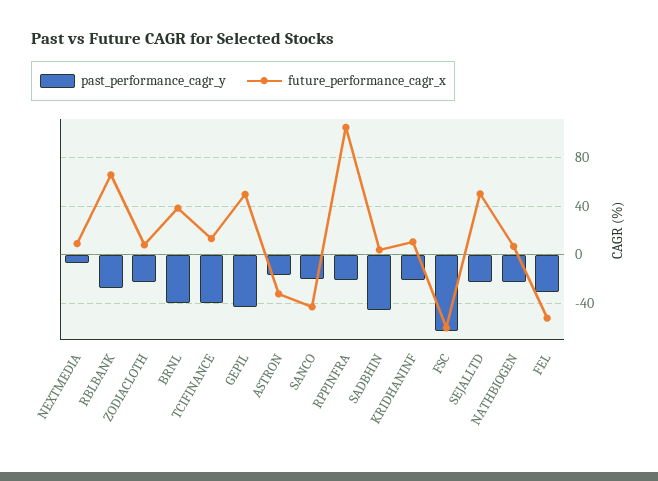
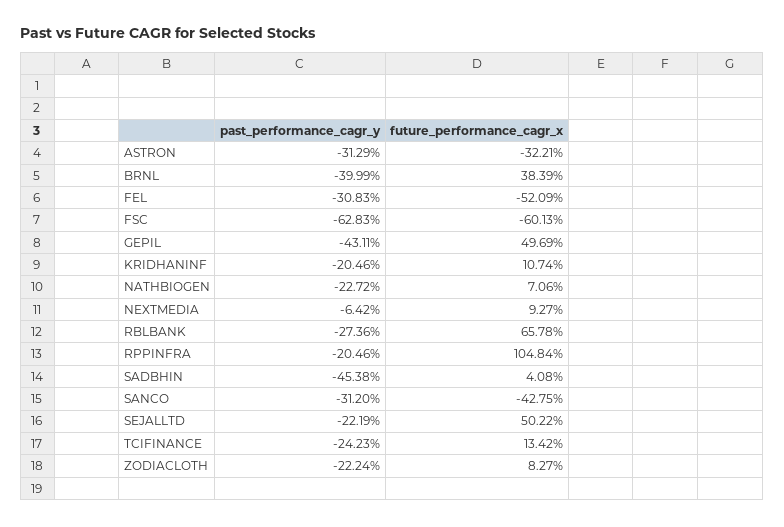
past_performance_cagr_y, TCIFINANCE: -40 -> -24.23
past_performance_cagr_y, ASTRON: -15 -> -31.29
past_performance_cagr_y, SANCO: -20 -> -31.2

